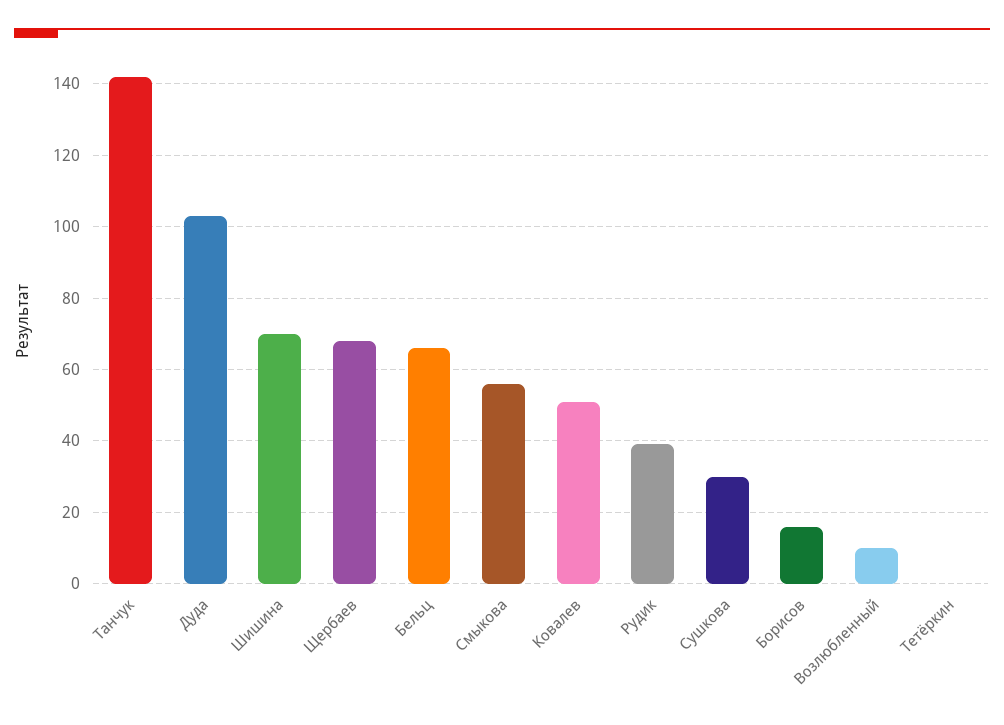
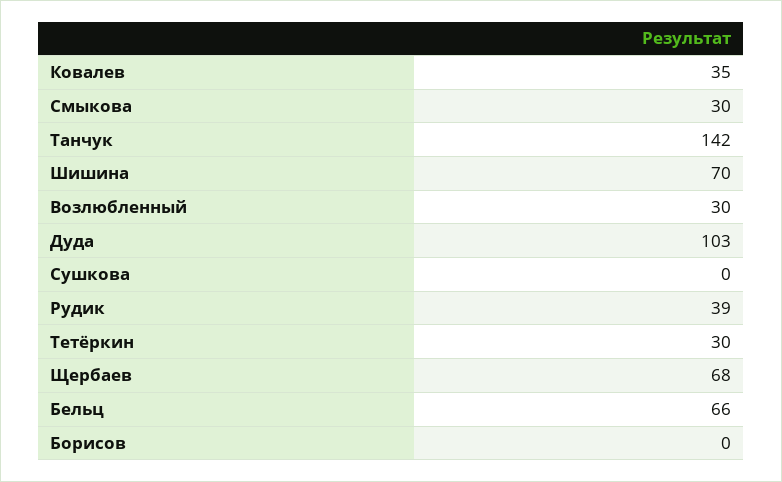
Смыкова: 55 -> 30
Ковалев: 50 -> 35
Сушкова: 30 -> 0
Борисов: 15 -> 0
Возлюбленный: 10 -> 30
Тетёркин: 0 -> 30

